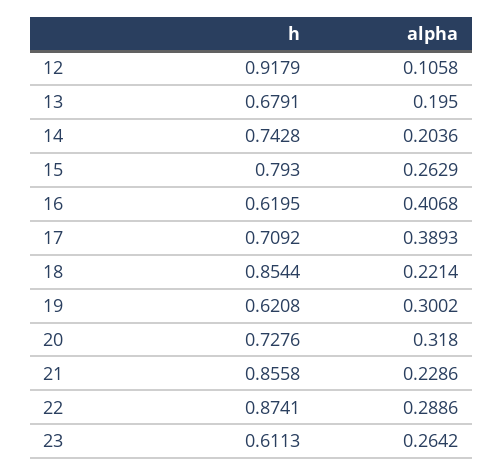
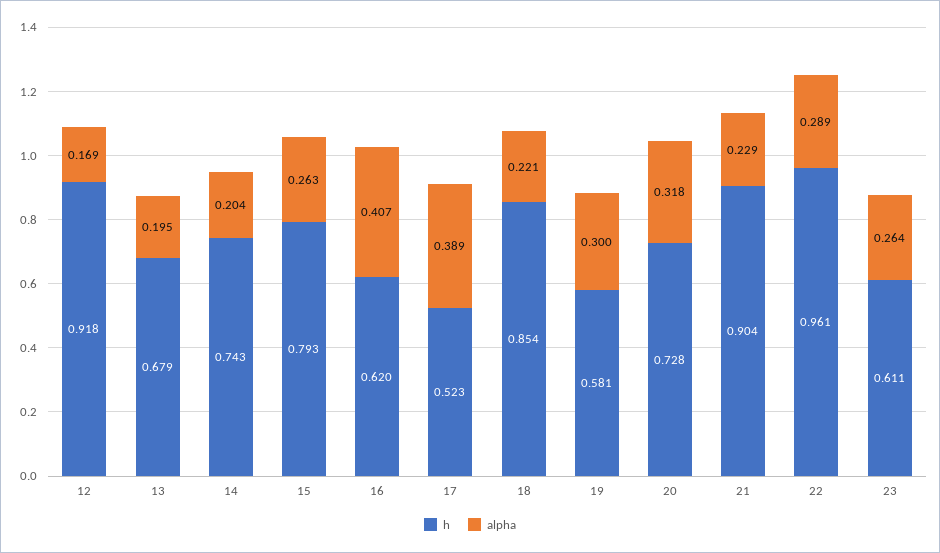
alpha, 12: 0.1058 -> 0.169
h, 17: 0.7092 -> 0.523
h, 19: 0.6208 -> 0.581
h, 21: 0.8558 -> 0.904
h, 22: 0.8741 -> 0.961

